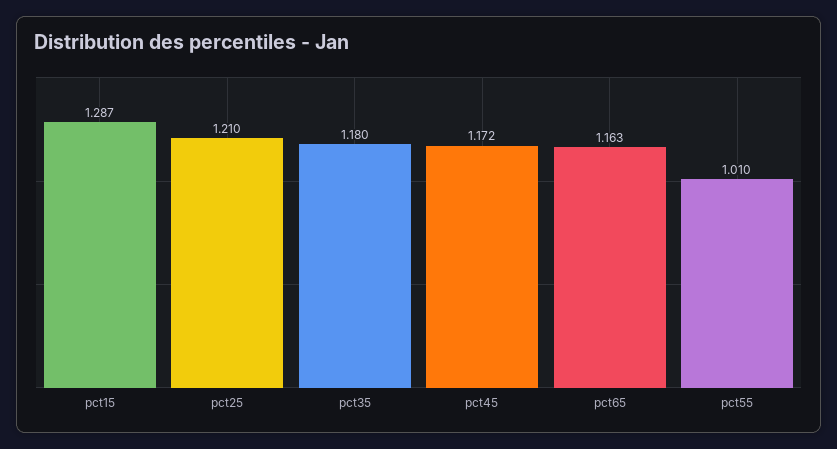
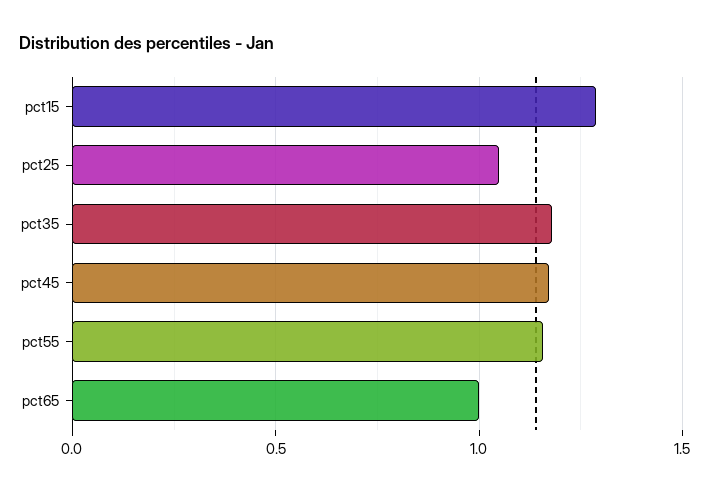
pct25: 1.21 -> 1.05
pct65: 1.163 -> 1
pct55: 1.01 -> 1.15

